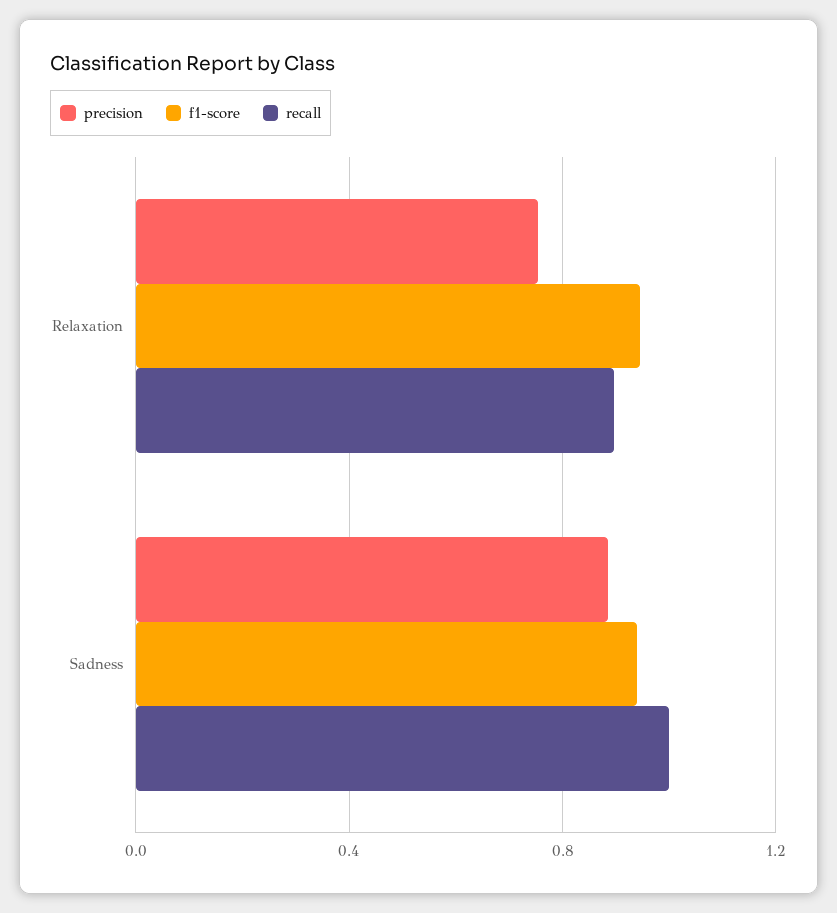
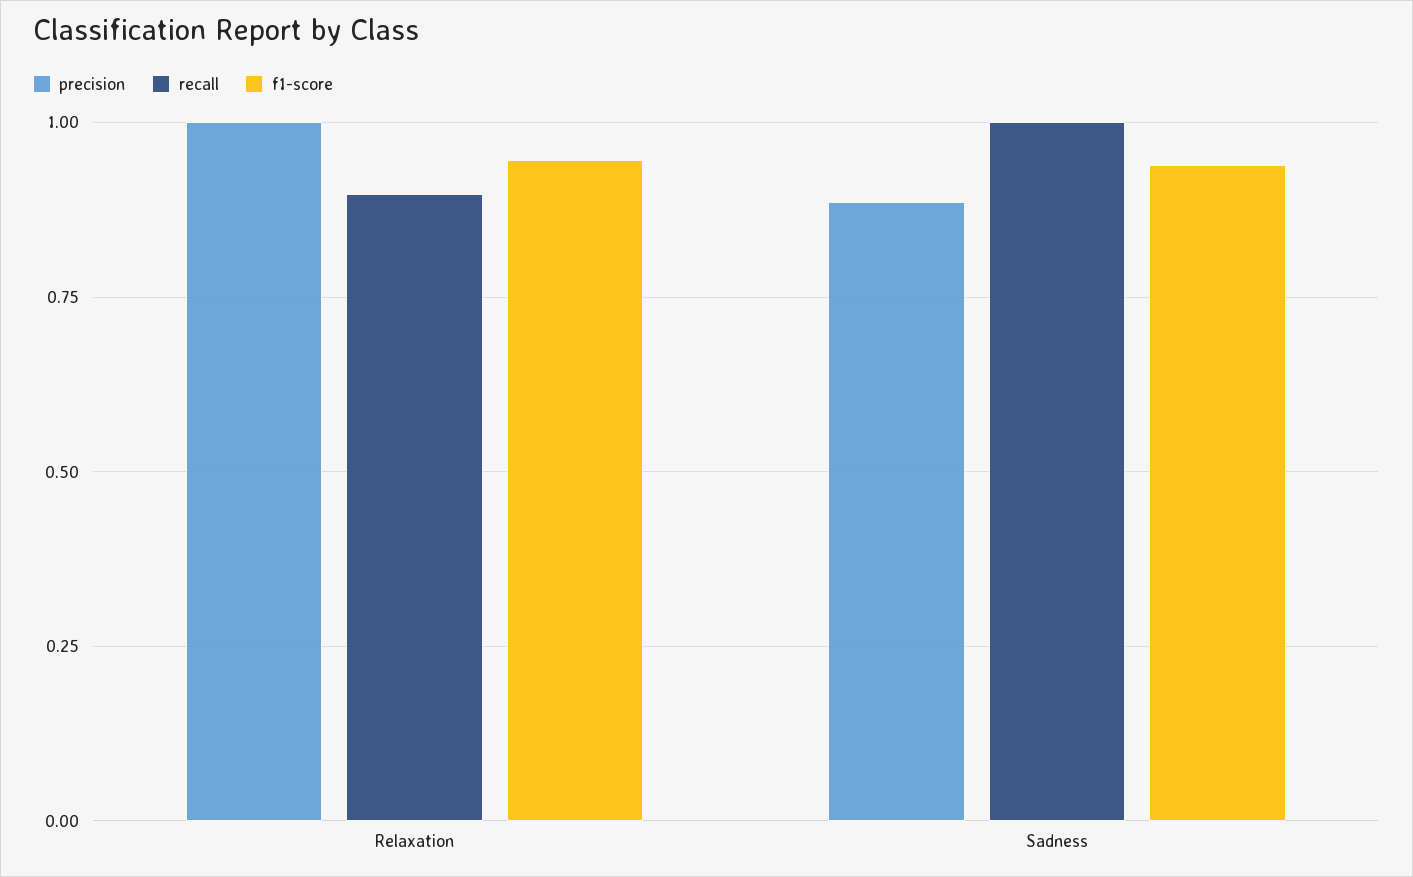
precision, Relaxation: 0.75 -> 1

